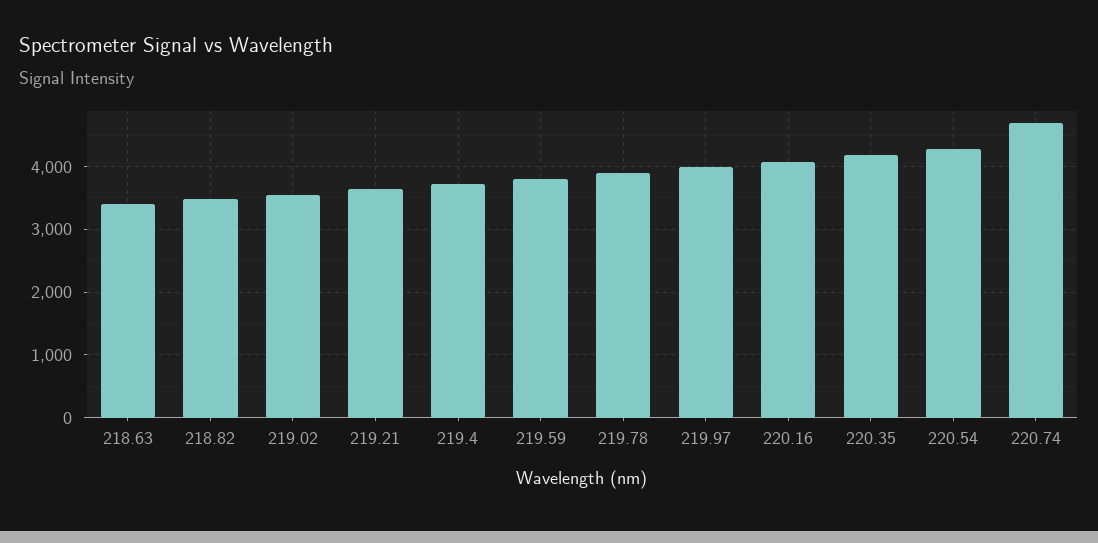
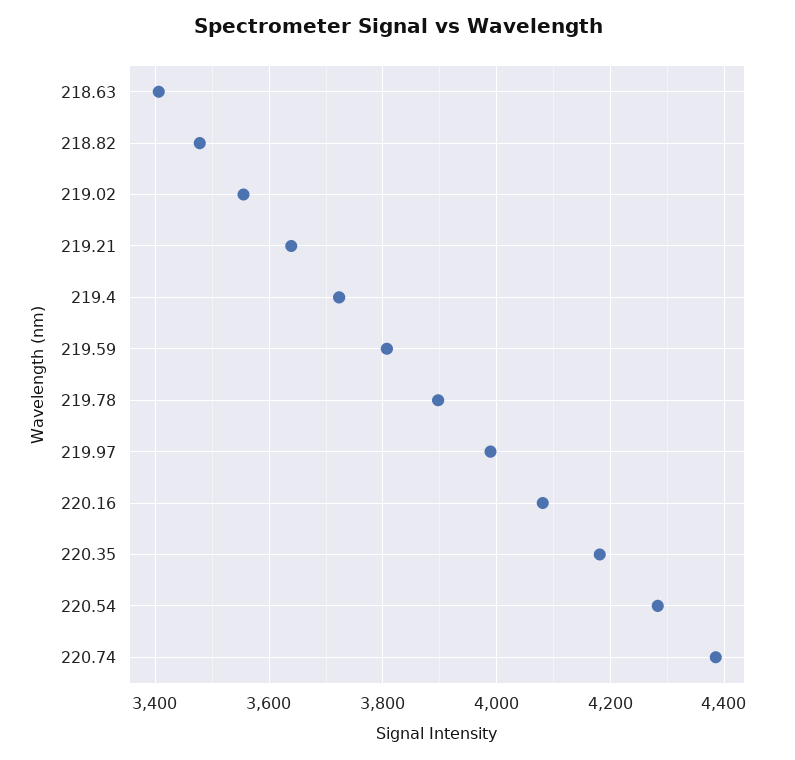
220.74: 4700 -> 4380

